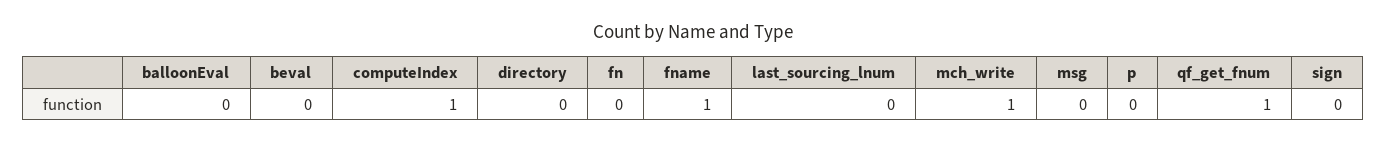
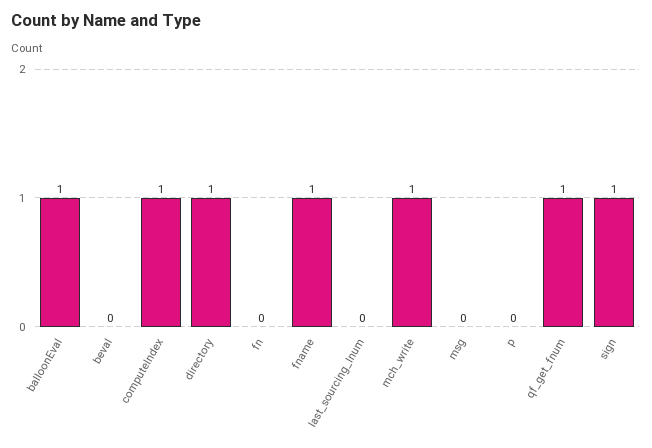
balloonEval: 0 -> 1
directory: 0 -> 1
sign: 0 -> 1

